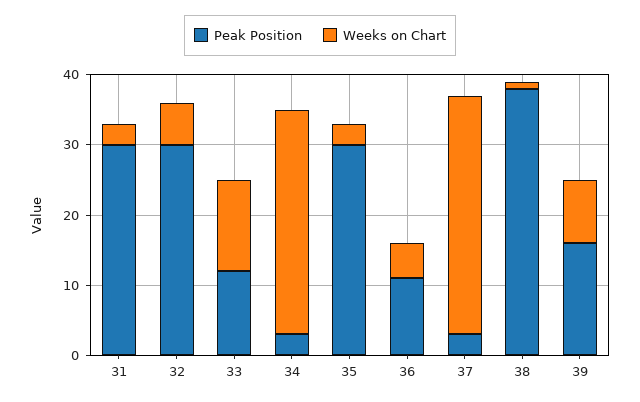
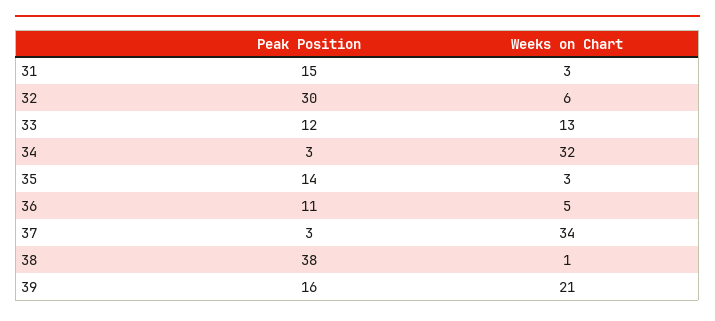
Peak Position, 31: 30 -> 15
Peak Position, 35: 30 -> 14
Weeks on Chart, 39: 10 -> 21

